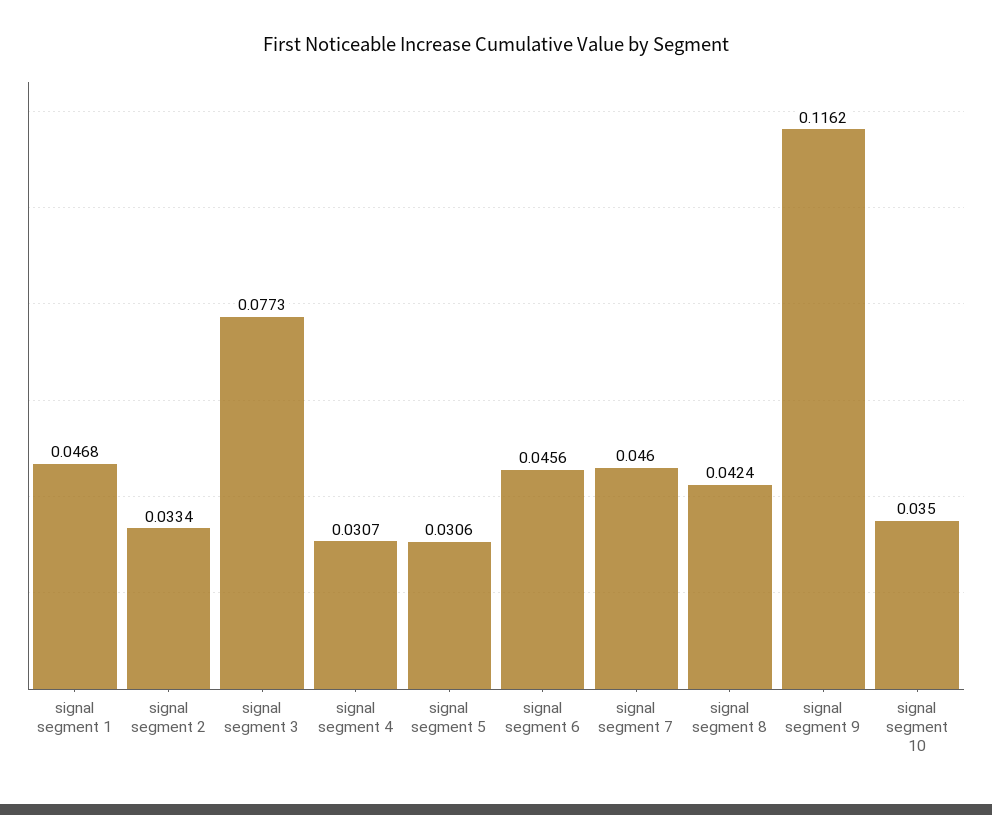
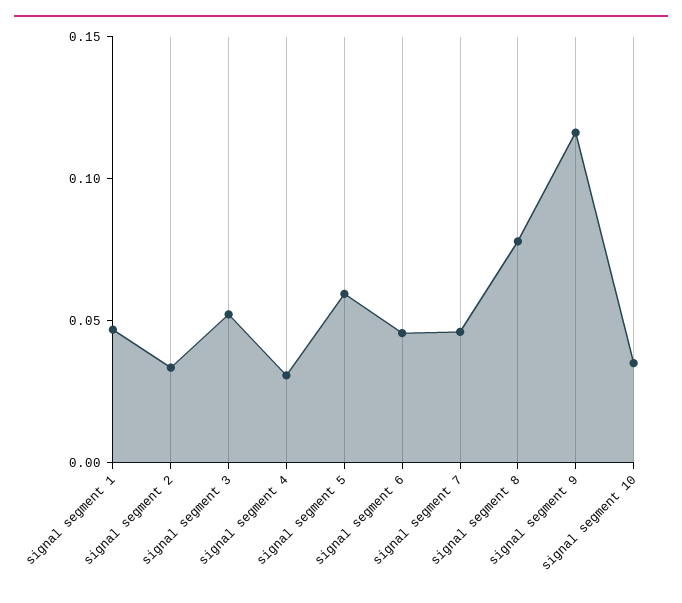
signal segment 3: 0.0773 -> 0.05
signal segment 5: 0.0306 -> 0.06
signal segment 8: 0.0424 -> 0.08

